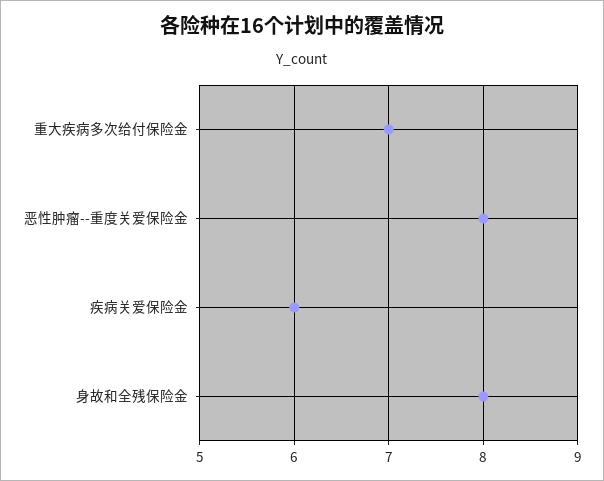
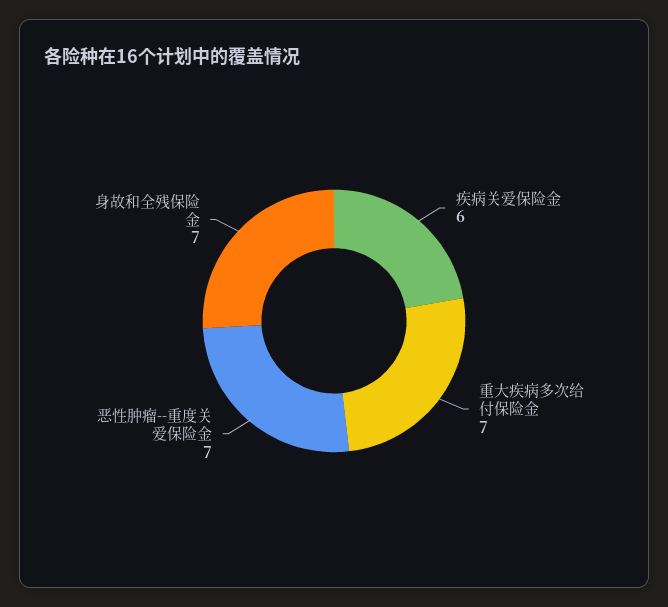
恶性肿瘤--重度关爱保险金: 8 -> 7
身故和全残保险金: 8 -> 7

